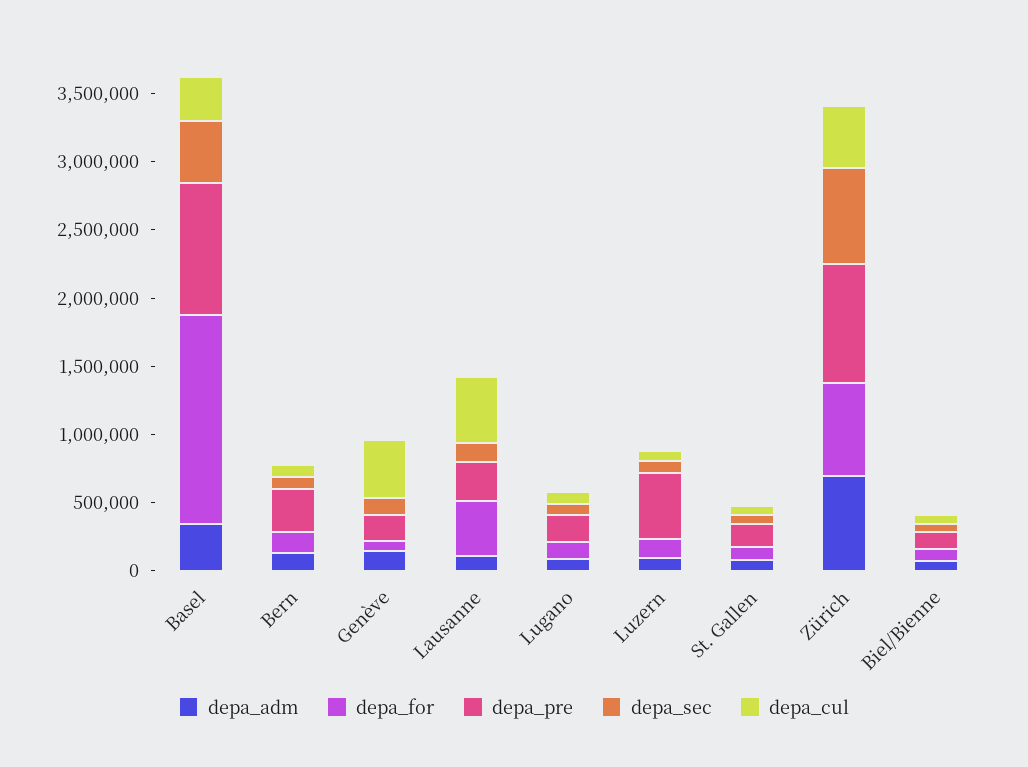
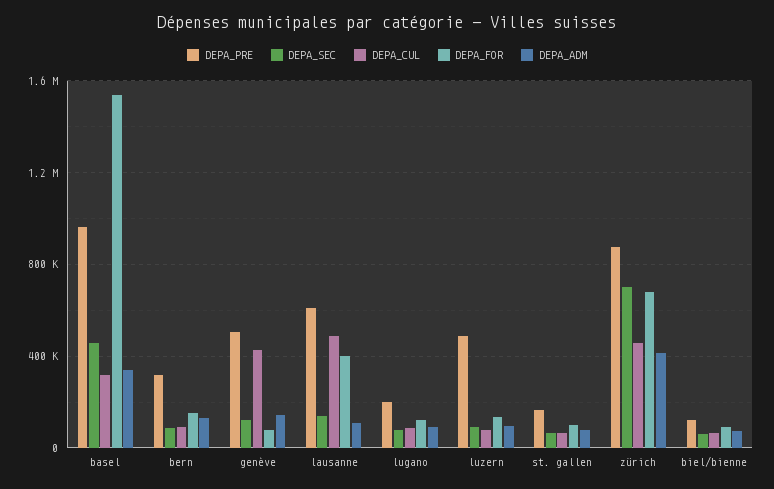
depa_pre, Genève: 200000 -> 500000
depa_pre, Lausanne: 300000 -> 600000
depa_adm, Zürich: 700000 -> 400000

